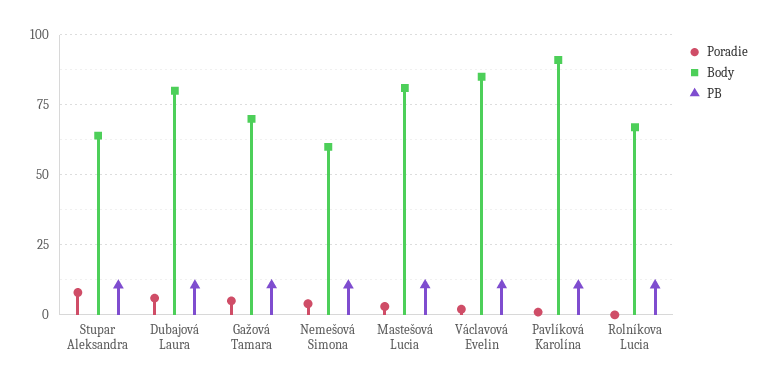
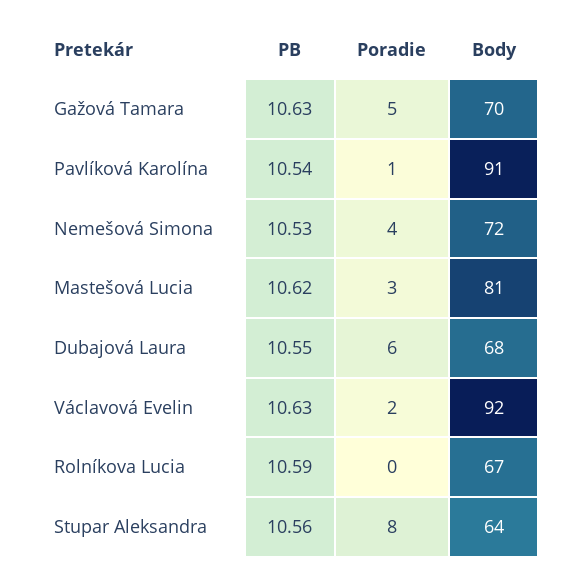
Body, Dubajová Laura: 80 -> 68
Body, Nemešová Simona: 60 -> 72
Body, Václavová Evelin: 85 -> 92

